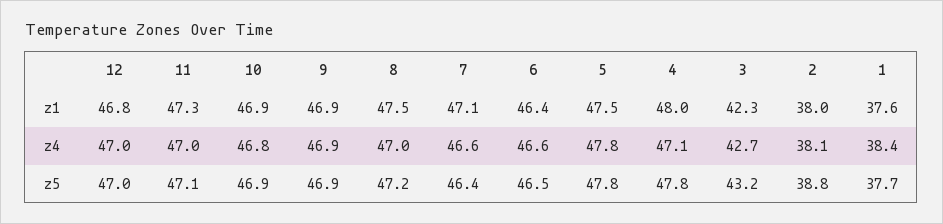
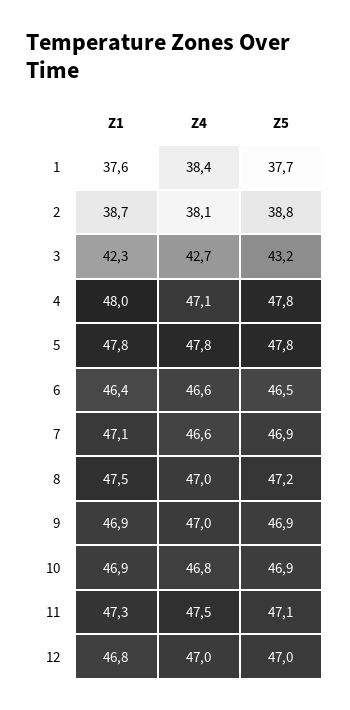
5, z1: 47.5 -> 47.8
2, z1: 38 -> 38.7
11, z4: 47 -> 47.5
9, z4: 46.9 -> 47
7, z5: 46.4 -> 46.9

